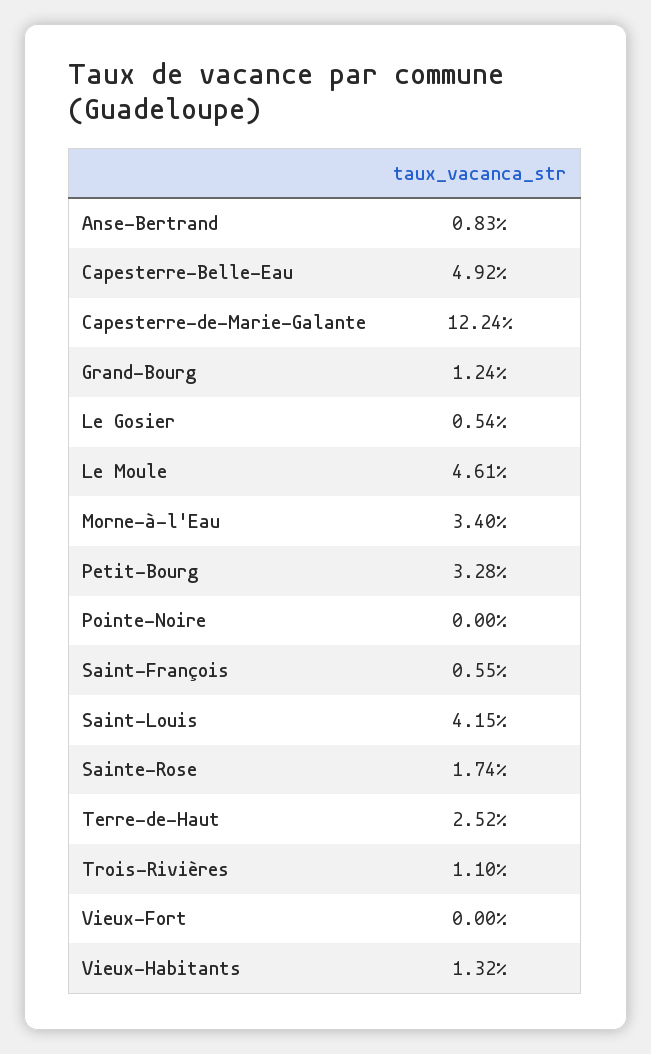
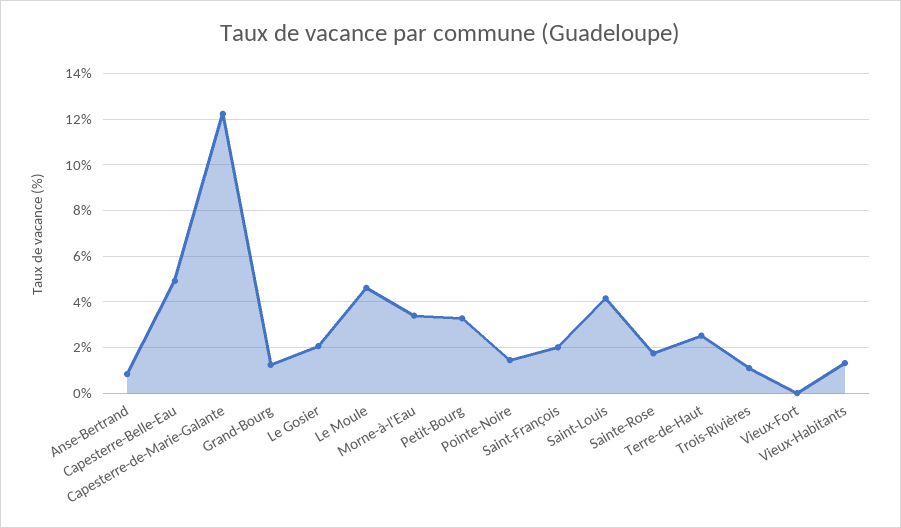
Le Gosier: 0.54 -> 2
Pointe-Noire: 0 -> 1.5
Saint-François: 0.55 -> 2

